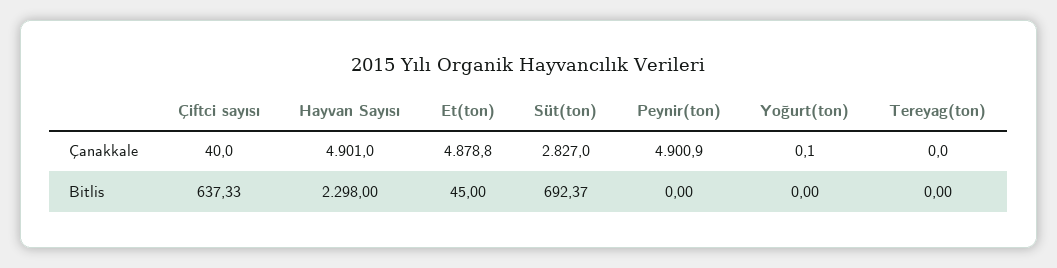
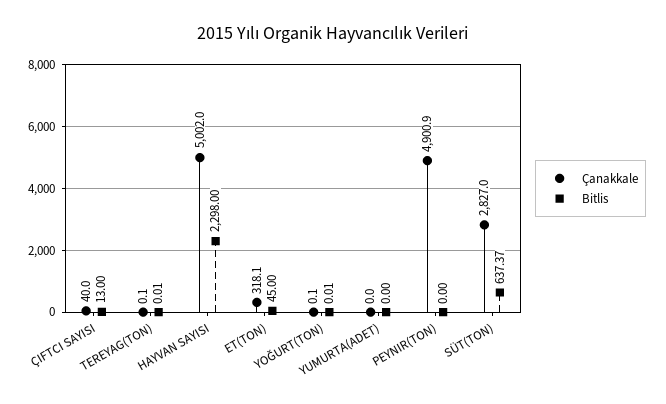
Çanakkale, Hayvan Sayısı: 4901 -> 5002
Çanakkale, Et(ton): 4878.8 -> 318.1
Çanakkale, Tereyag(ton): 0 -> 0.1
Bitlis, Çiftci sayısı: 637.33 -> 13
Bitlis, Süt(ton): 692.37 -> 637.37
Bitlis, Yoğurt(ton): 0 -> 0.01
Bitlis, Tereyag(ton): 0 -> 0.01
Çanakkale, YUMURTA(ADET): none -> 0
Bitlis, YUMURTA(ADET): none -> 0

